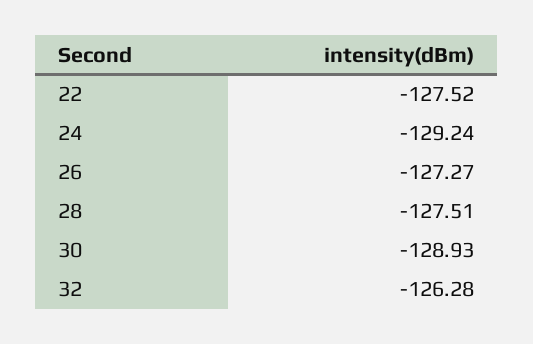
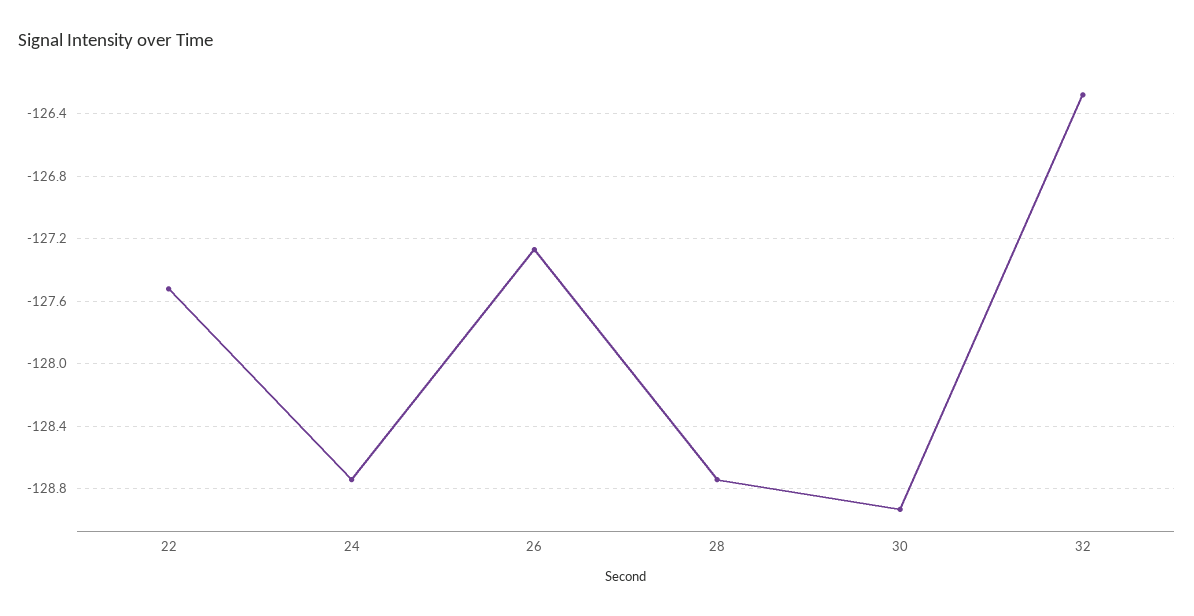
24: -129.24 -> -128.75
28: -127.51 -> -128.75

